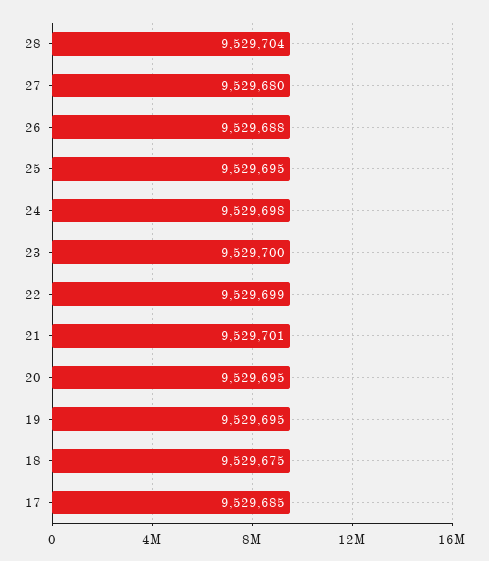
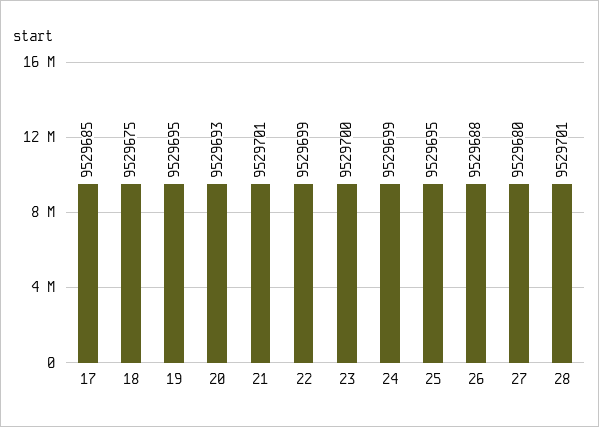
28: 9529704 -> 9529701
24: 9529698 -> 9529699
20: 9529695 -> 9529693

